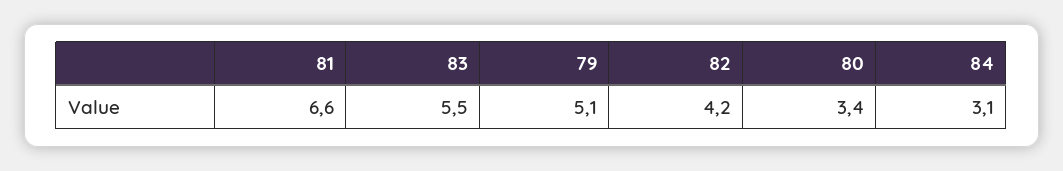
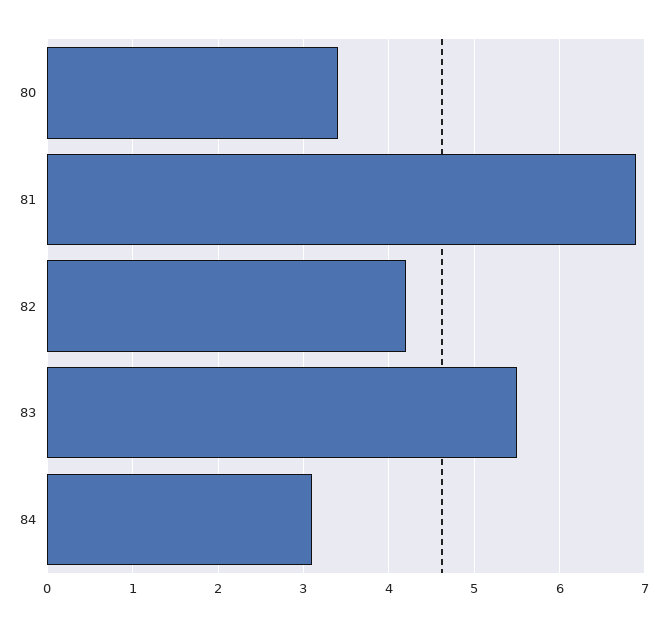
81: 6.6 -> 6.9
79: 5.1 -> none

